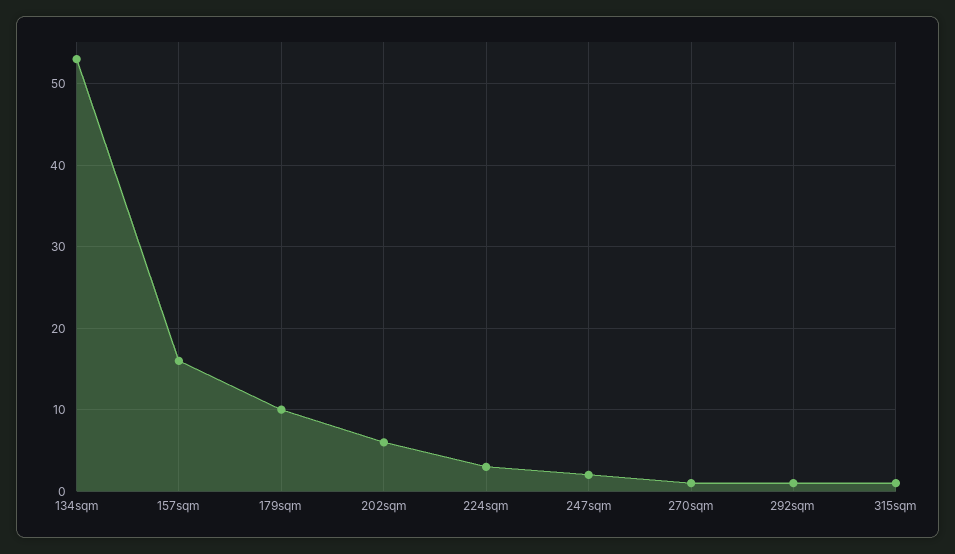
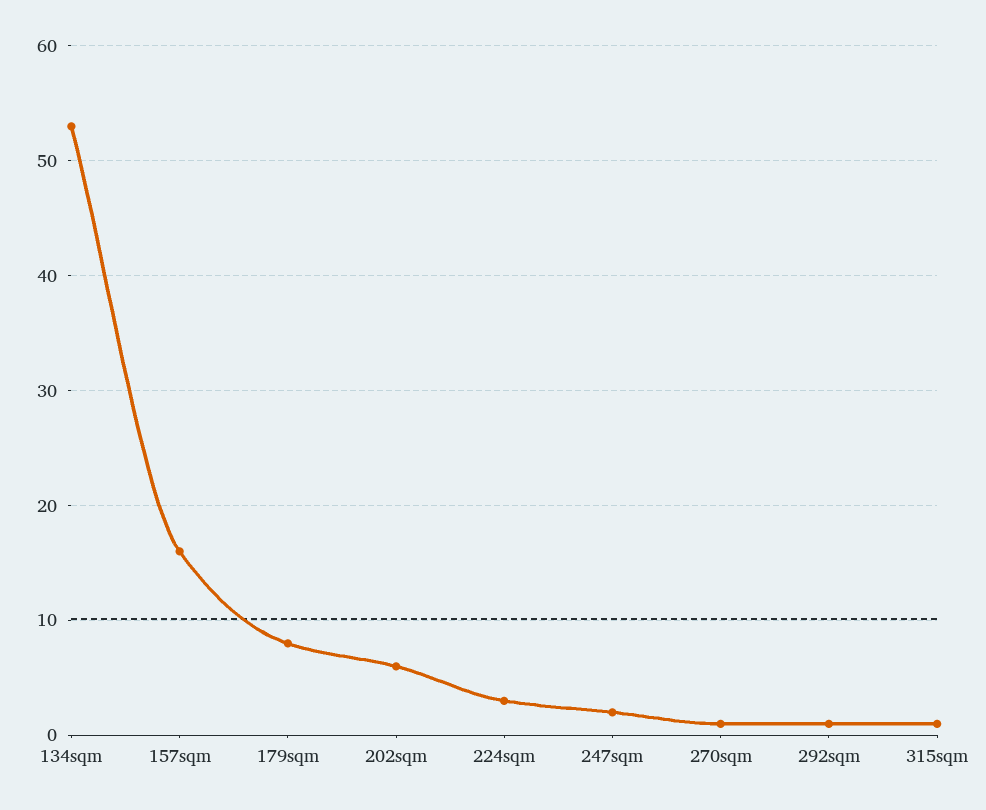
179sqm: 10 -> 8

